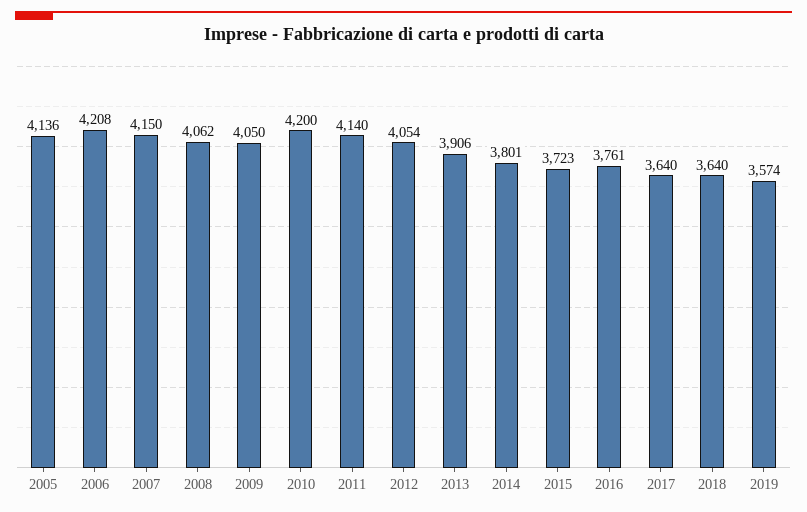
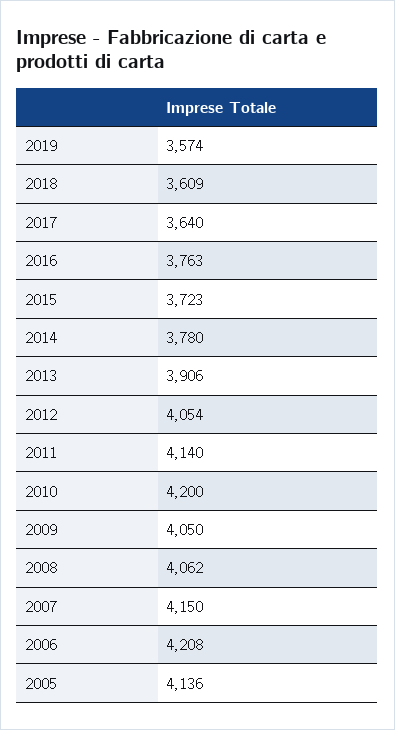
2014: 3801 -> 3780
2016: 3761 -> 3763
2018: 3640 -> 3609

